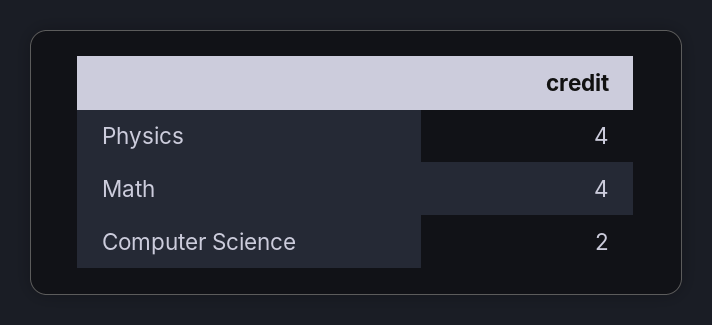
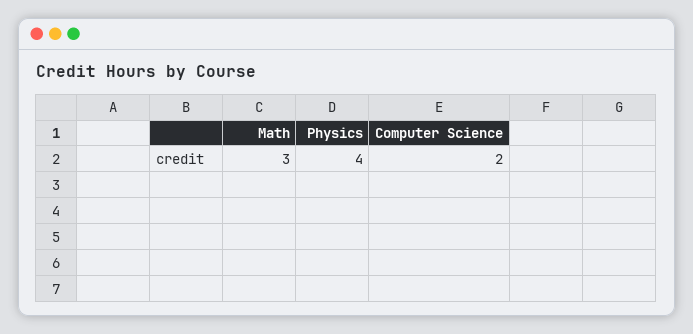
Math: 4 -> 3

